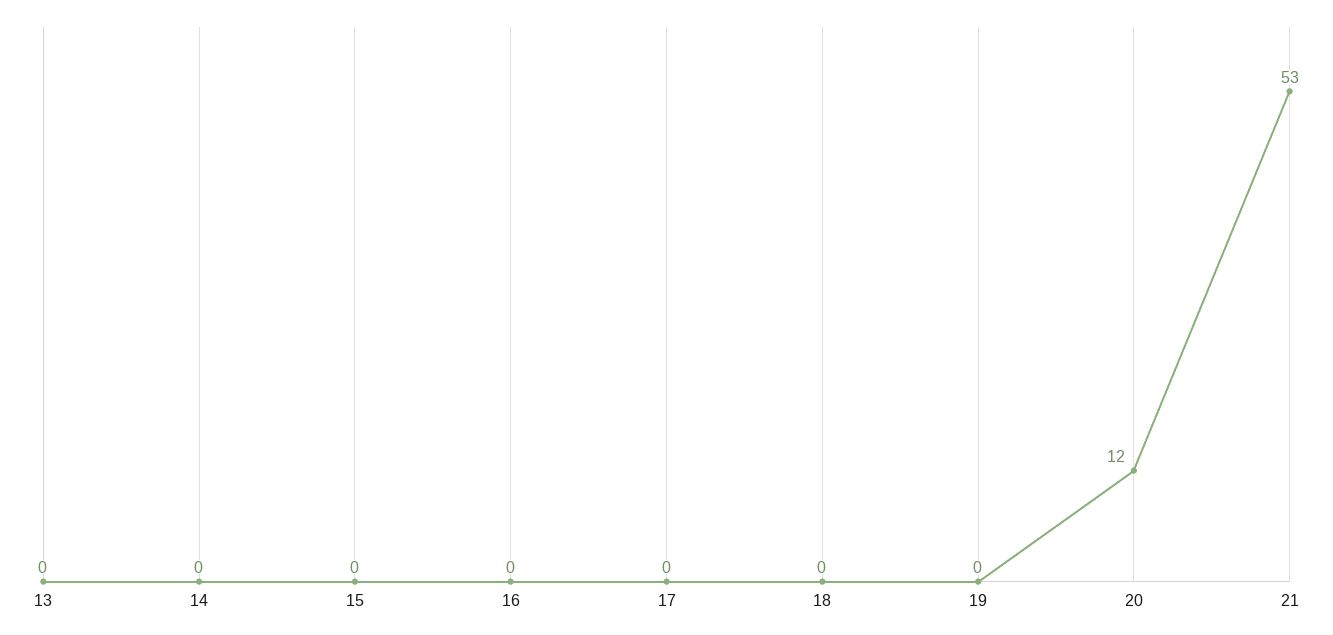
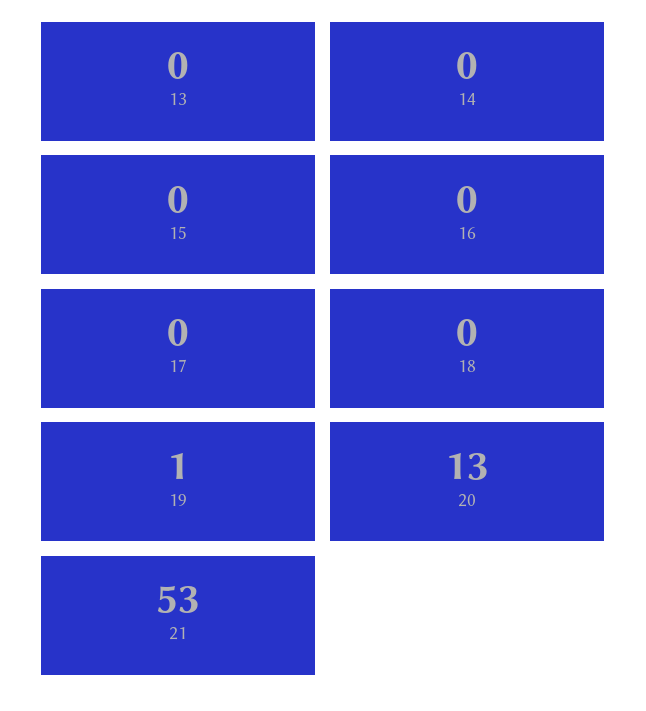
19: 0 -> 1
20: 12 -> 13

